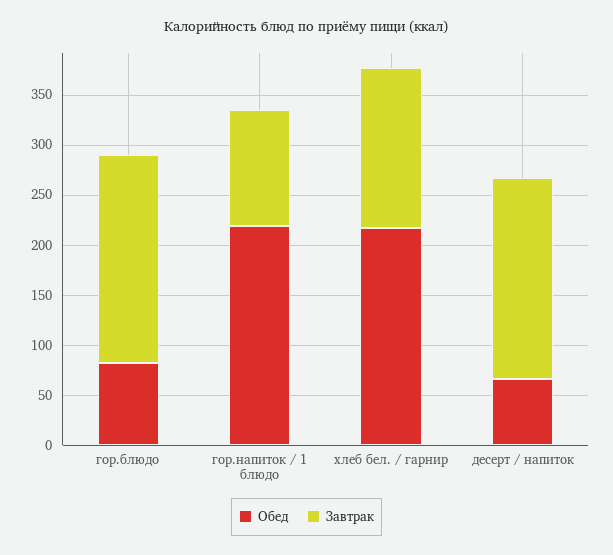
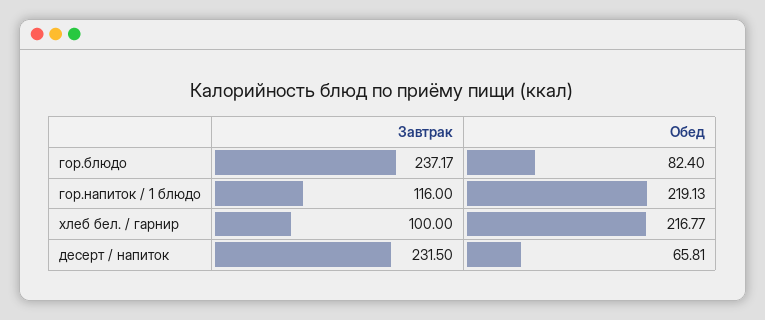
Завтрак, гор.блюдо: 210 -> 237.17
Завтрак, хлеб бел. / гарнир: 160 -> 100
Завтрак, десерт / напиток: 200 -> 231.5

